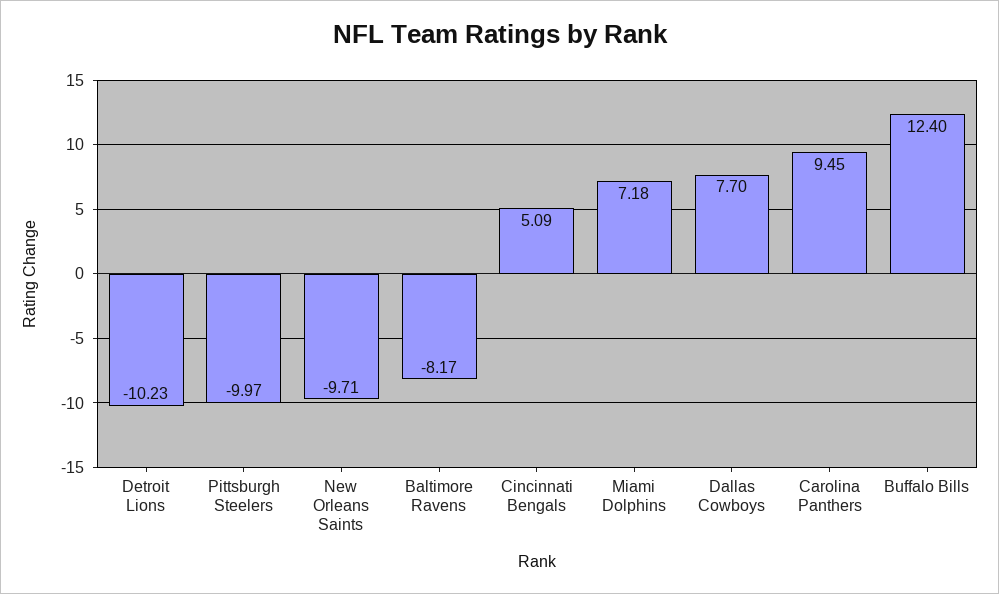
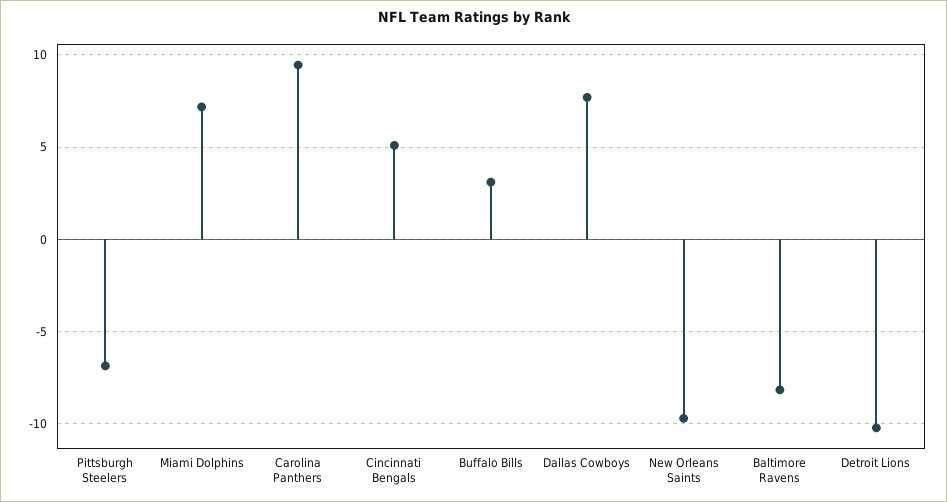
Pittsburgh Steelers: -9.97 -> -7
Buffalo Bills: 12.4 -> 3

